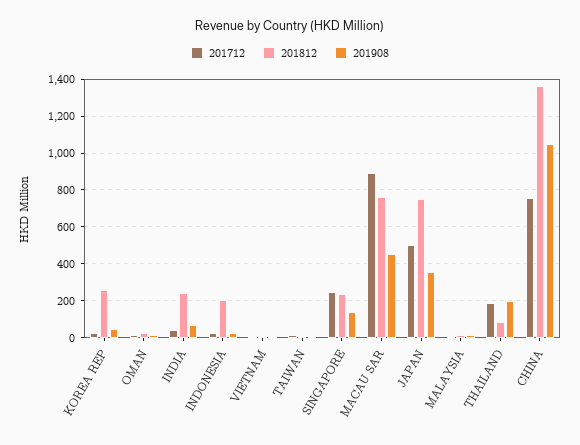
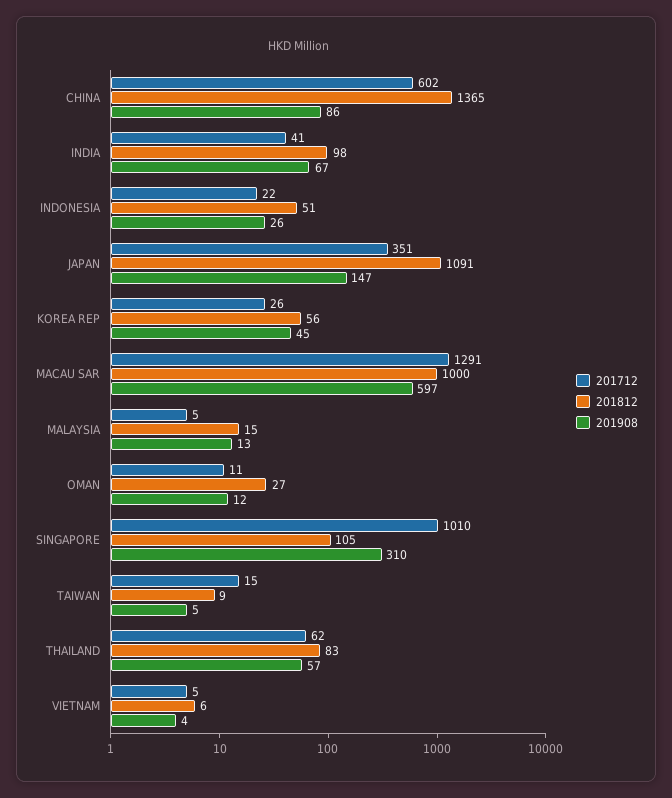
201812, KOREA REP: 250 -> 56
201812, INDIA: 250 -> 98
201812, INDONESIA: 200 -> 51
201712, SINGAPORE: 250 -> 1010
201812, SINGAPORE: 250 -> 105
201908, SINGAPORE: 150 -> 310
201712, MACAU SAR: 900 -> 1291
201812, MACAU SAR: 750 -> 1000
201908, MACAU SAR: 450 -> 597
201712, JAPAN: 500 -> 351
201812, JAPAN: 750 -> 1091
201908, JAPAN: 350 -> 147
201712, THAILAND: 200 -> 62
201908, THAILAND: 200 -> 57
201712, CHINA: 750 -> 602
201908, CHINA: 1050 -> 86

